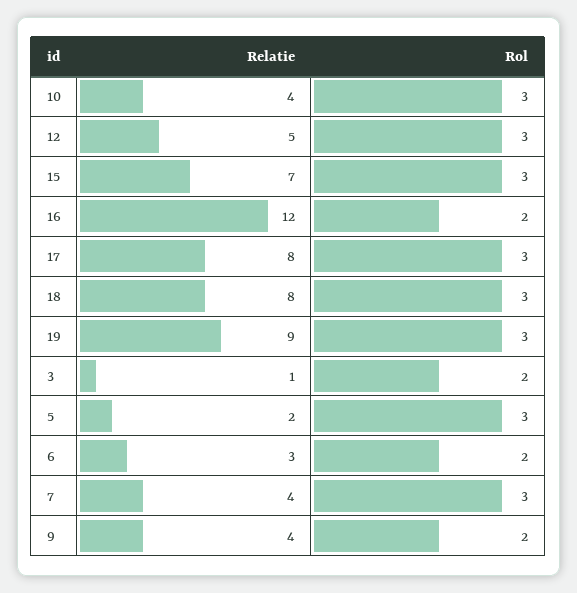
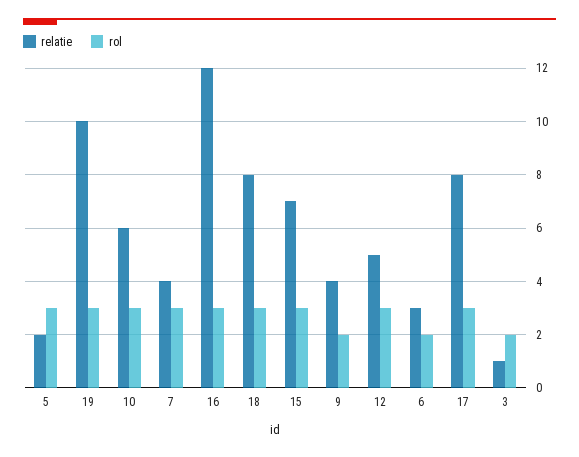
Relatie, 10: 4 -> 6
Rol, 16: 2 -> 3
Relatie, 19: 9 -> 10

